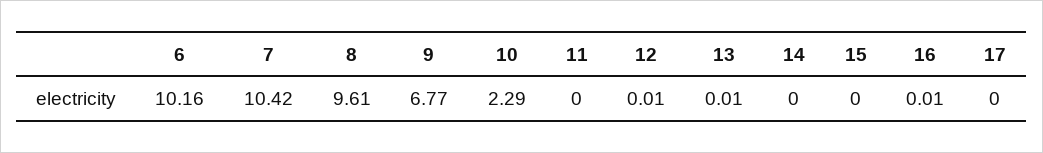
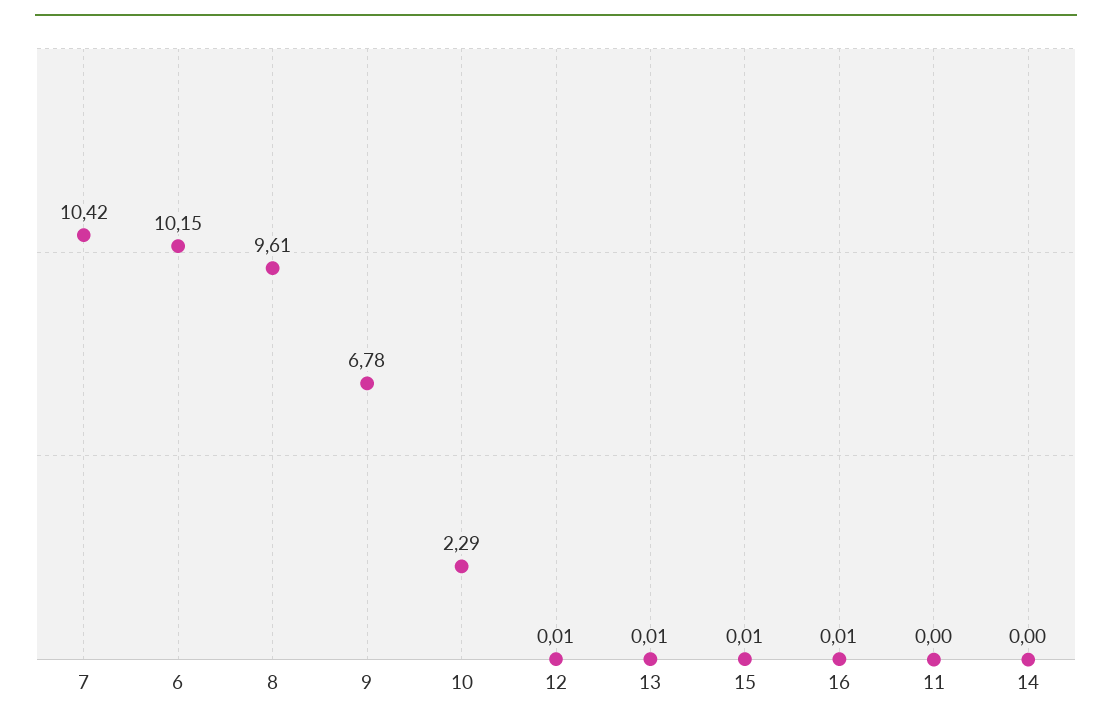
6: 10.16 -> 10.15
9: 6.77 -> 6.78
15: 0 -> 0.01
17: 0 -> none

